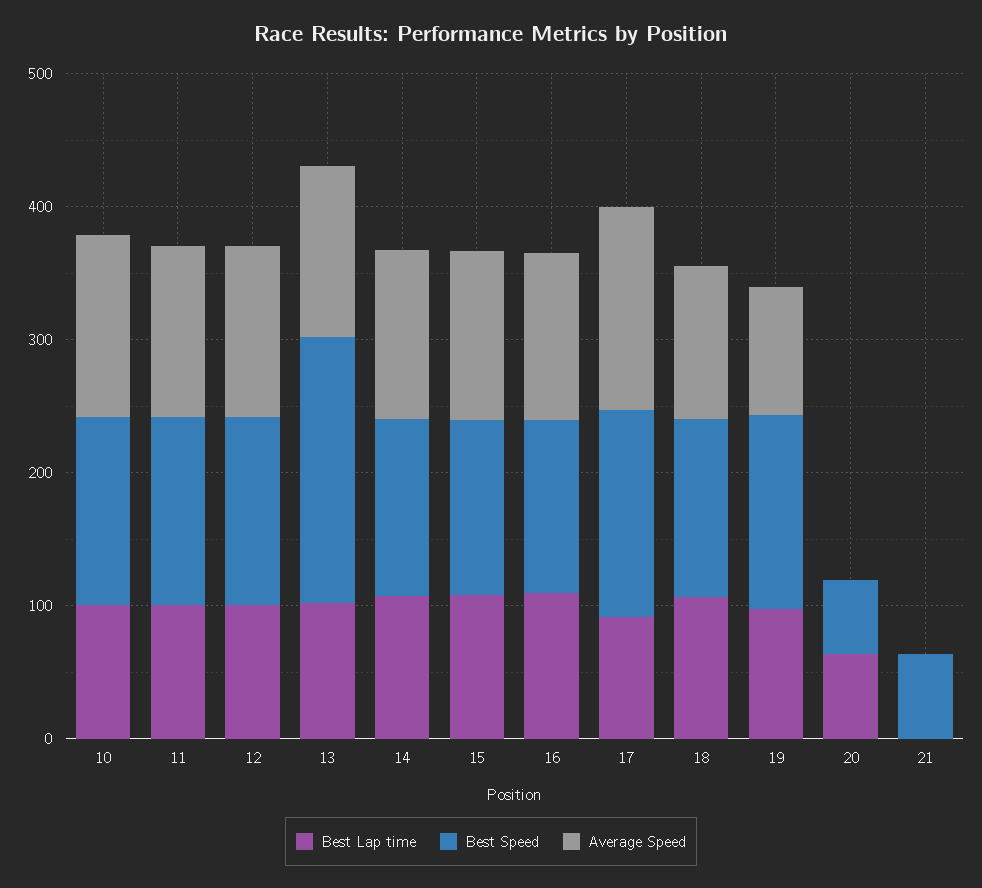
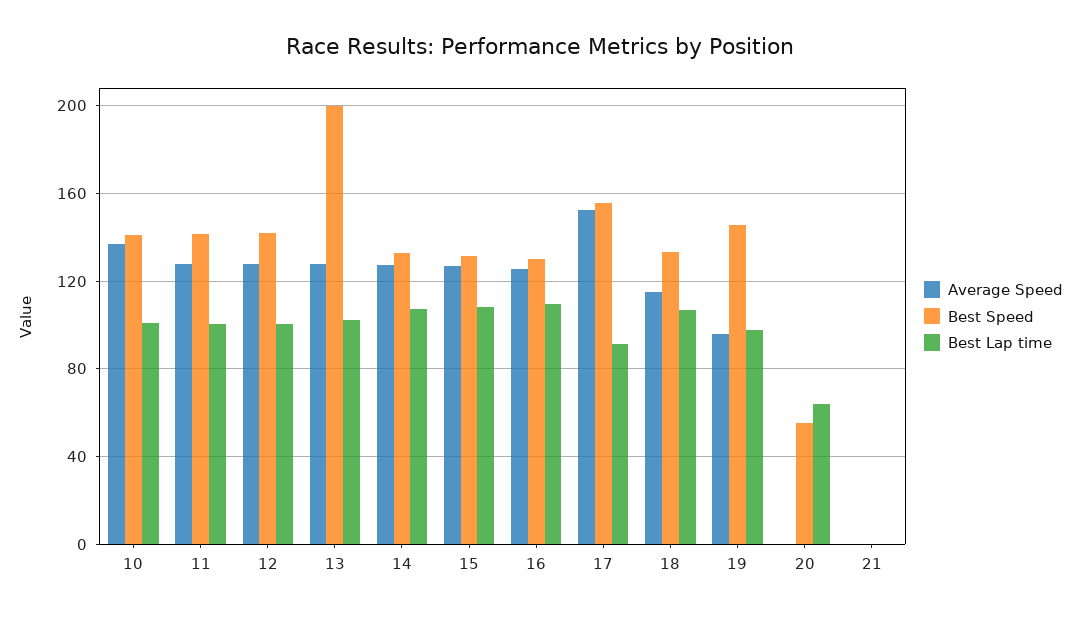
Best Speed, 21: 60 -> 0

